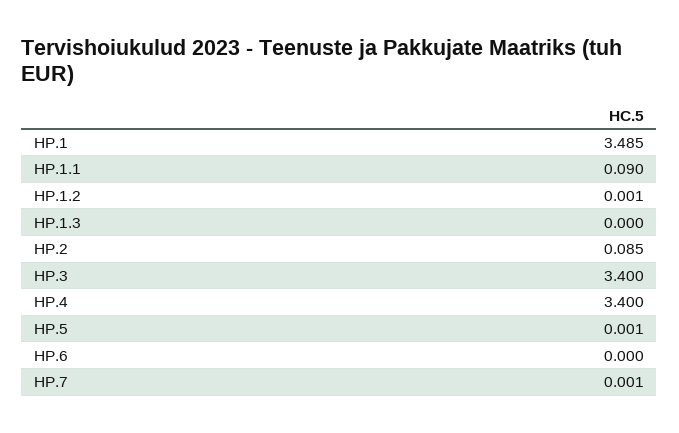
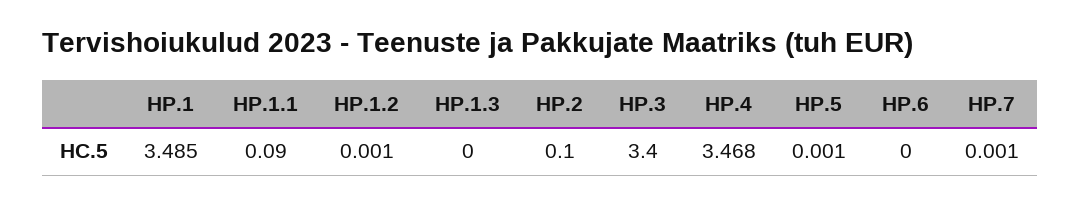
HP.2: 0.085 -> 0.1
HP.4: 3.4 -> 3.468

